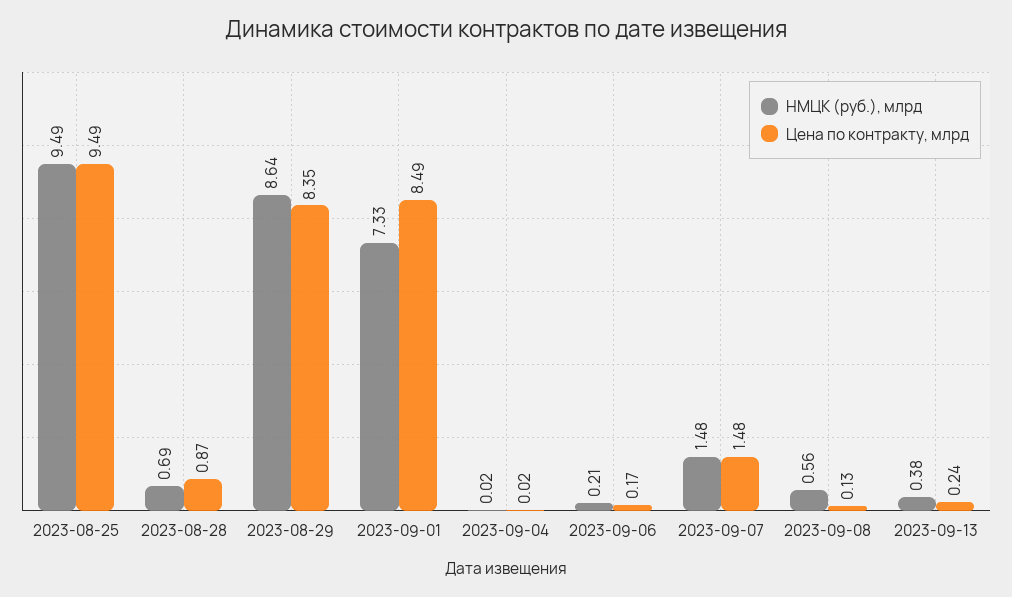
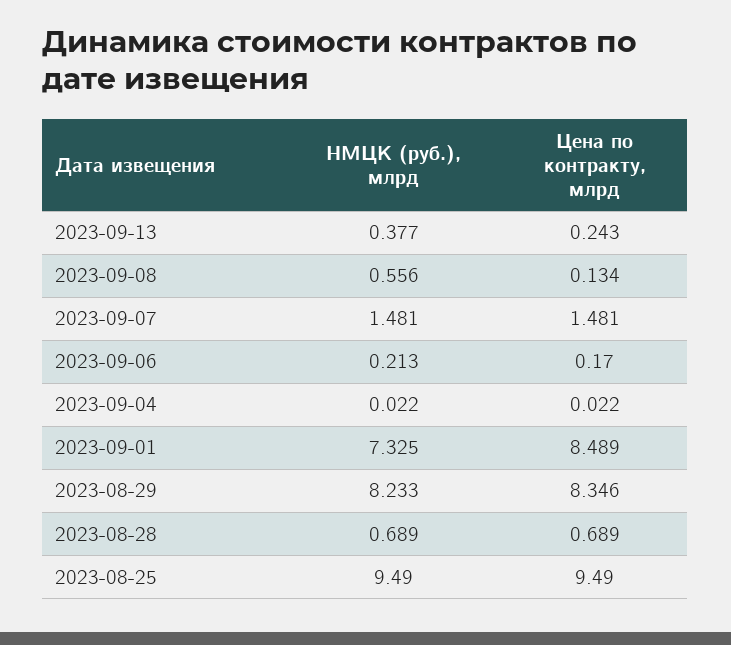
Цена по контракту, млрд, 2023-08-28: 0.87 -> 0.689
НМЦК (руб.), млрд, 2023-08-29: 8.64 -> 8.233

